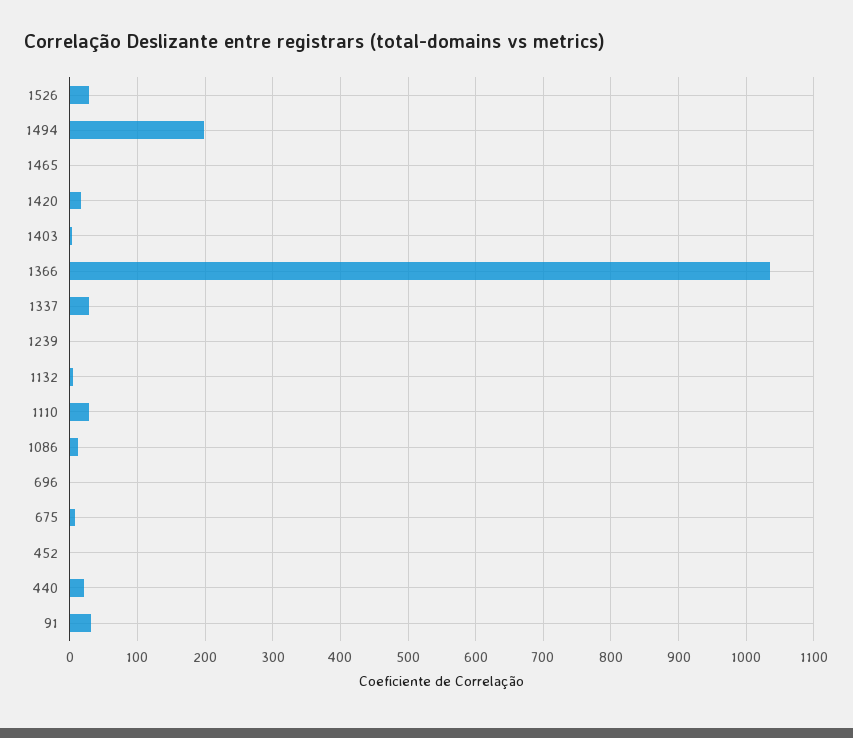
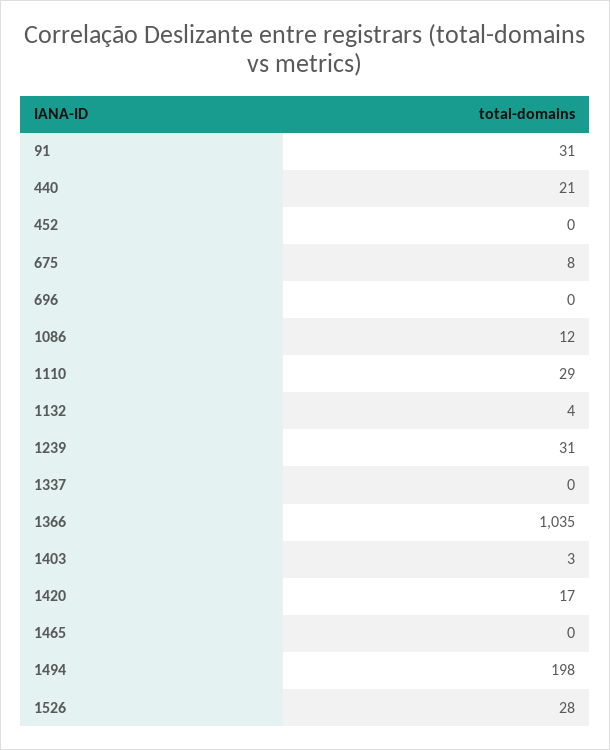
1337: 30 -> 0
1239: 0 -> 31

